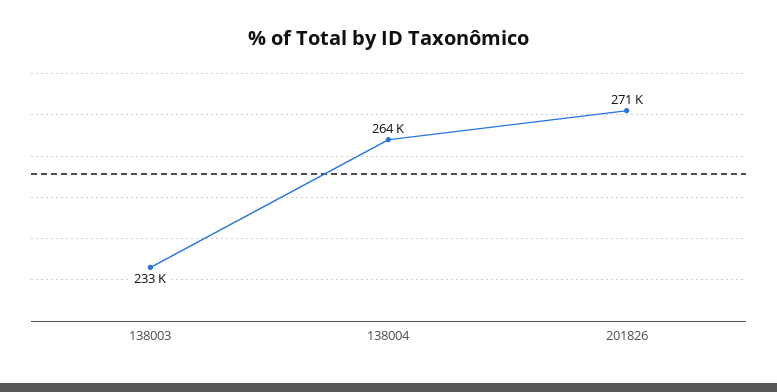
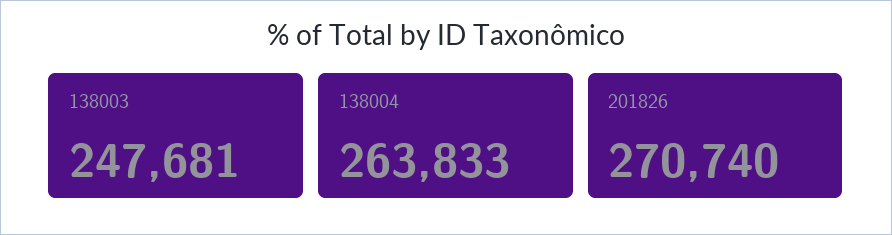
138003: 233000 -> 247681

